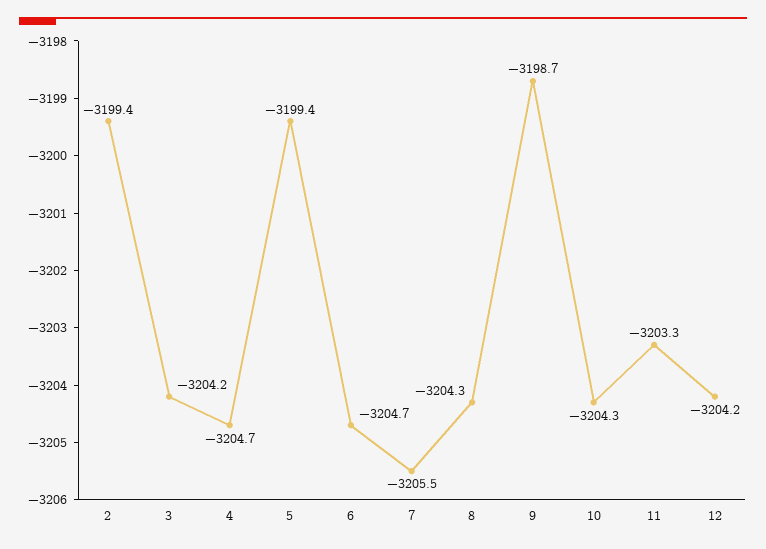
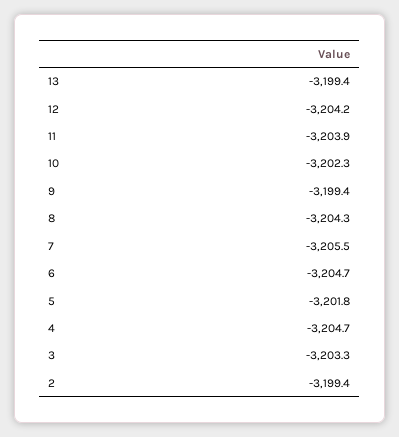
3: -3204.2 -> -3203.3
5: -3199.4 -> -3201.8
9: -3198.7 -> -3199.4
10: -3204.3 -> -3202.3
11: -3203.3 -> -3203.9
13: none -> -3199.4

